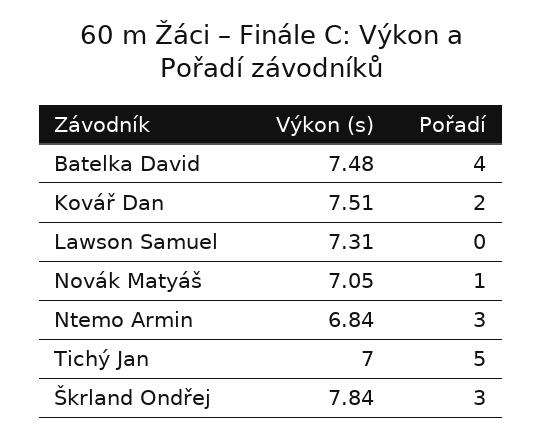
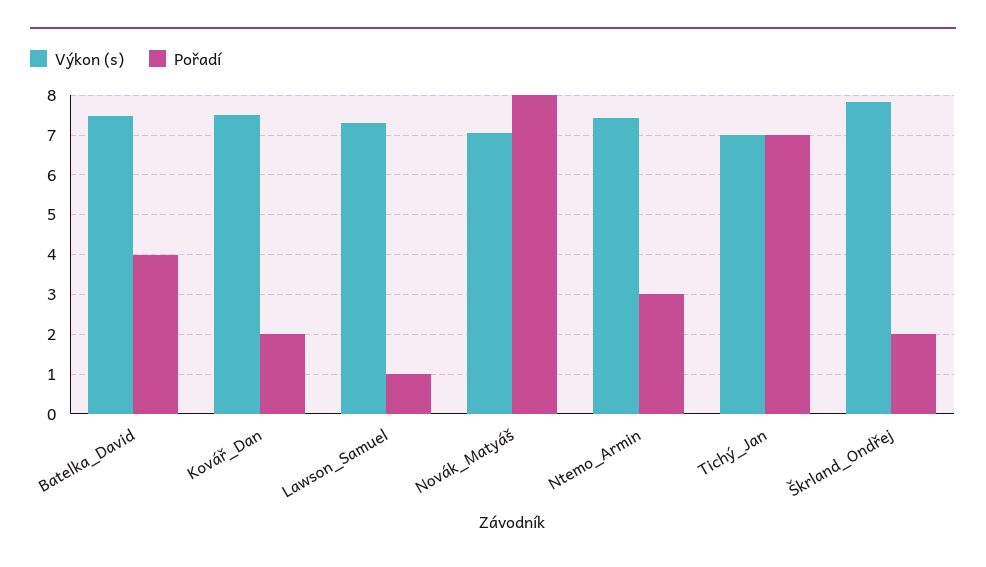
Pořadí, Lawson Samuel: 0 -> 1
Pořadí, Novák Matyáš: 1 -> 8
Výkon (s), Ntemo Armin: 6.84 -> 7.4
Pořadí, Tichý Jan: 5 -> 7
Pořadí, Škrland Ondřej: 3 -> 2

